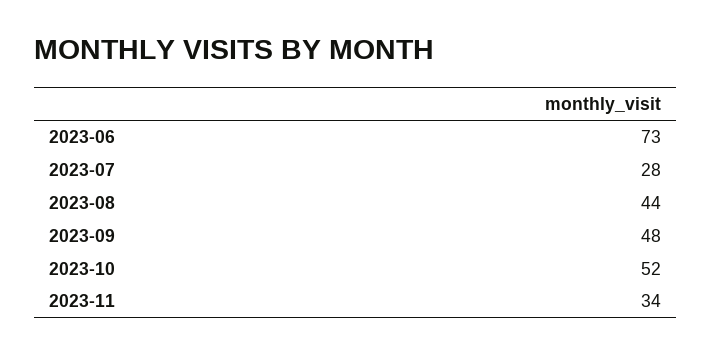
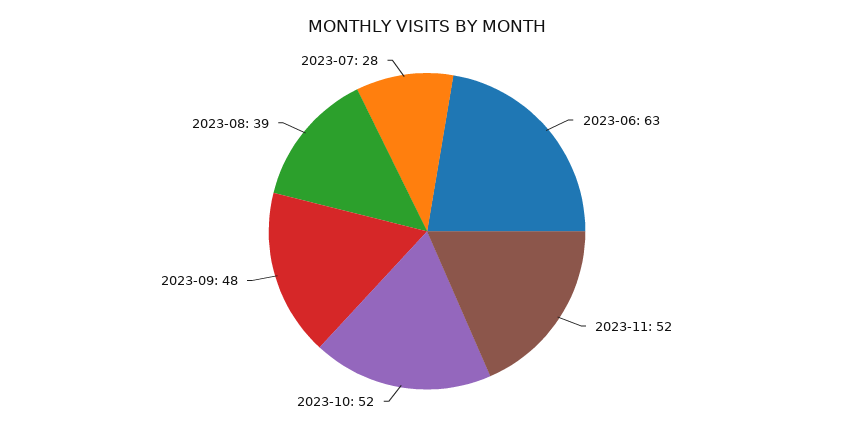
2023-06: 73 -> 63
2023-08: 44 -> 39
2023-11: 34 -> 52

